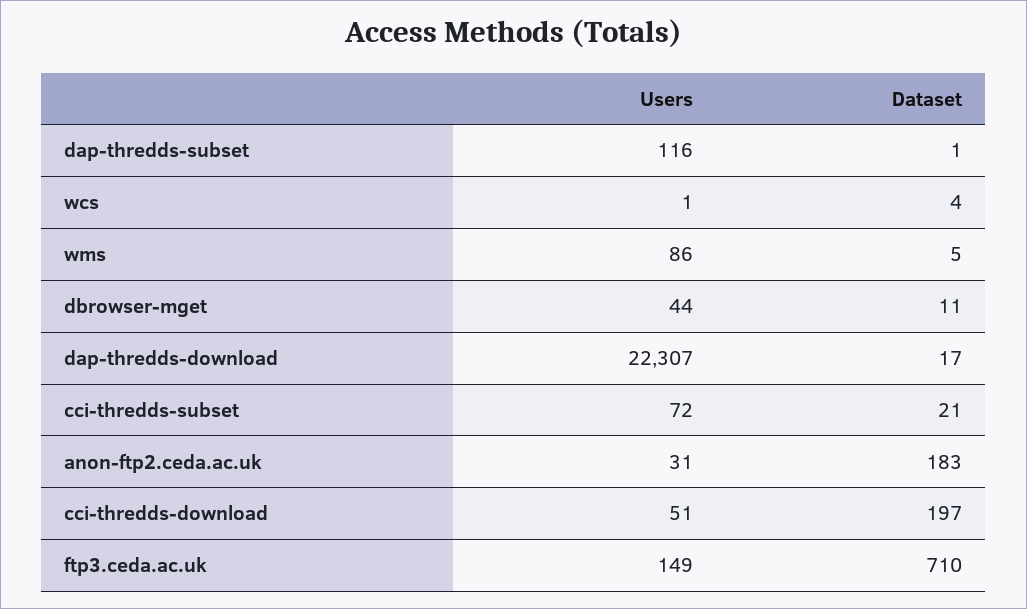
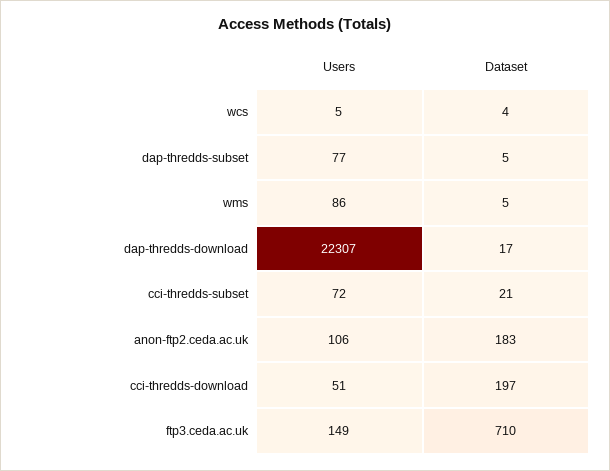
Users, dap-thredds-subset: 116 -> 77
Dataset, dap-thredds-subset: 1 -> 5
Users, wcs: 1 -> 5
Users, dbrowser-mget: 44 -> none
Dataset, dbrowser-mget: 11 -> none
Users, anon-ftp2.ceda.ac.uk: 31 -> 106

